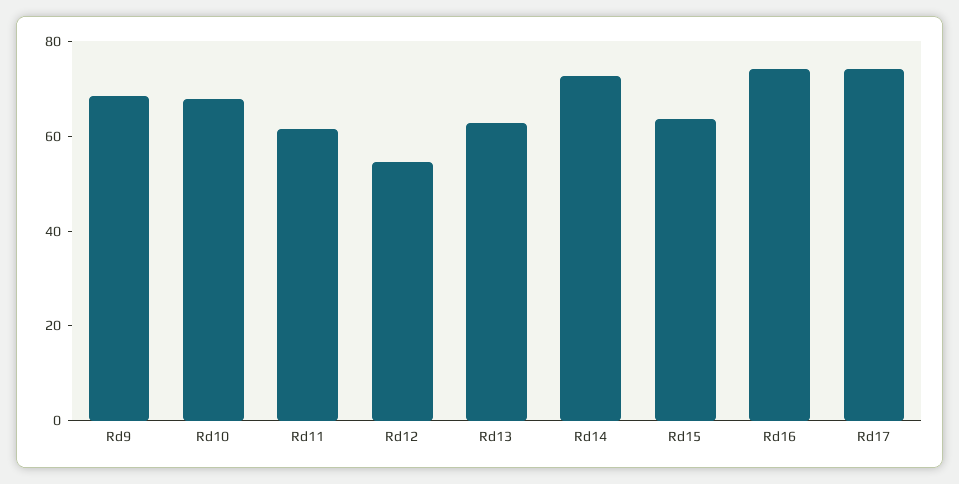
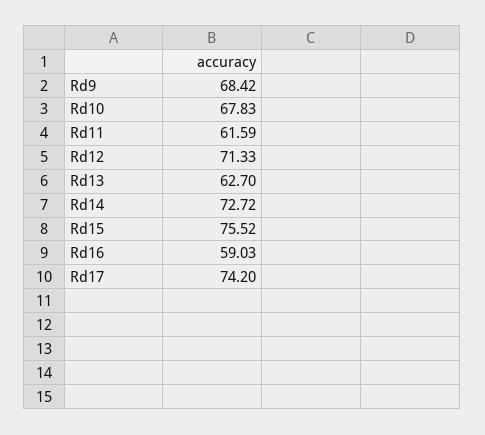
Rd12: 55 -> 71.33
Rd15: 65 -> 75.52
Rd16: 75 -> 59.03

